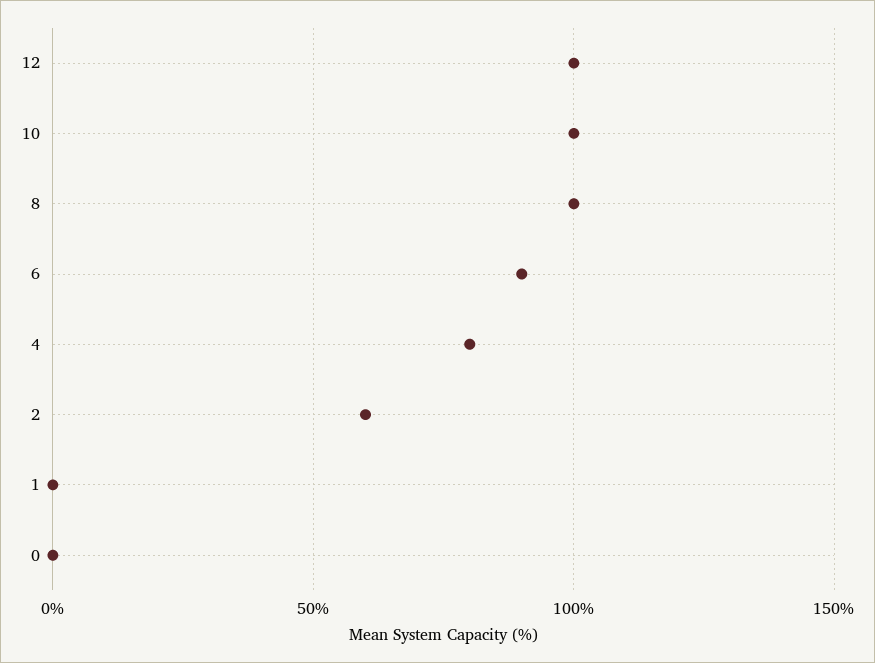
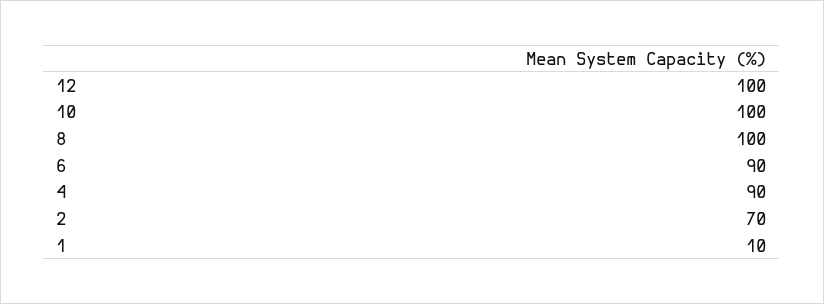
4: 80 -> 90
2: 60 -> 70
1: 0 -> 10
0: 0 -> none

